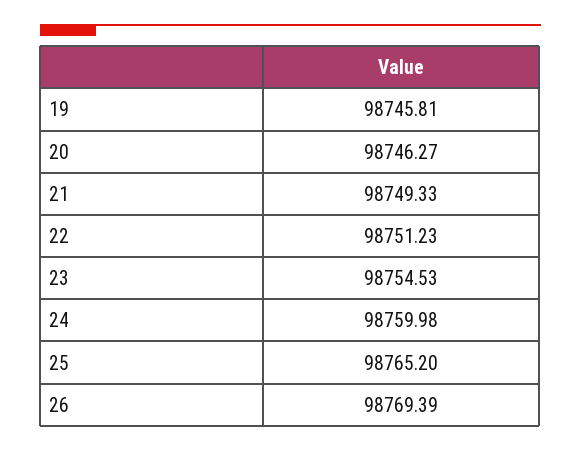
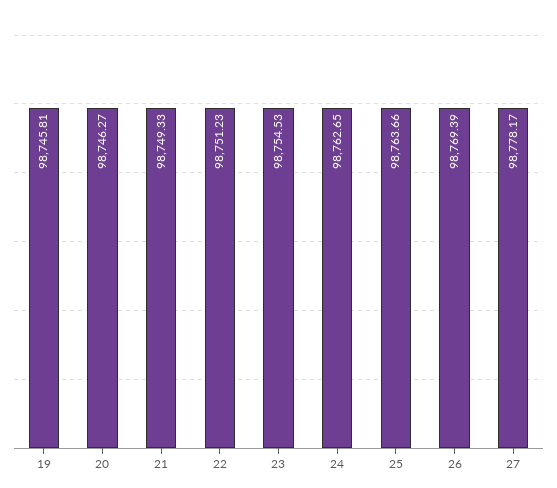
24: 98759.98 -> 98762.65
25: 98765.2 -> 98763.66
27: none -> 98778.17

